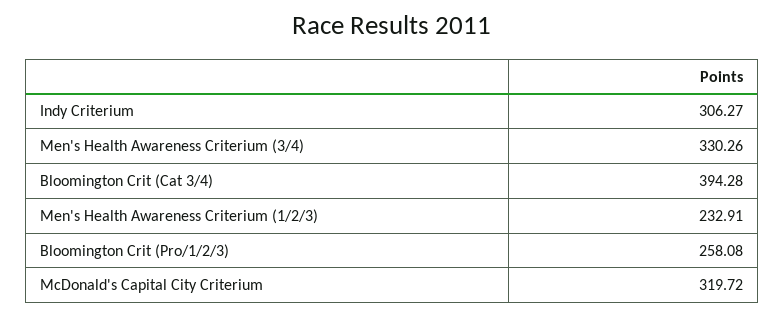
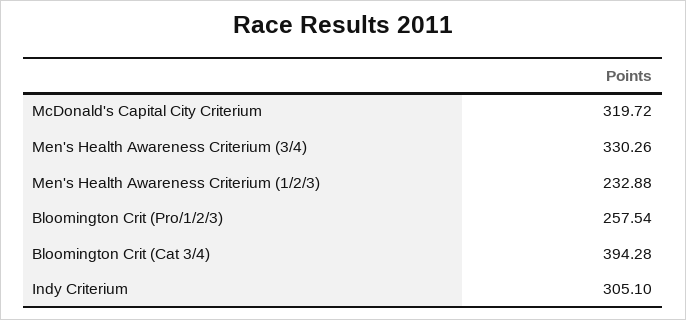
Indy Criterium: 306.27 -> 305.1
Men's Health Awareness Criterium (1/2/3): 232.91 -> 232.88
Bloomington Crit (Pro/1/2/3): 258.08 -> 257.54

